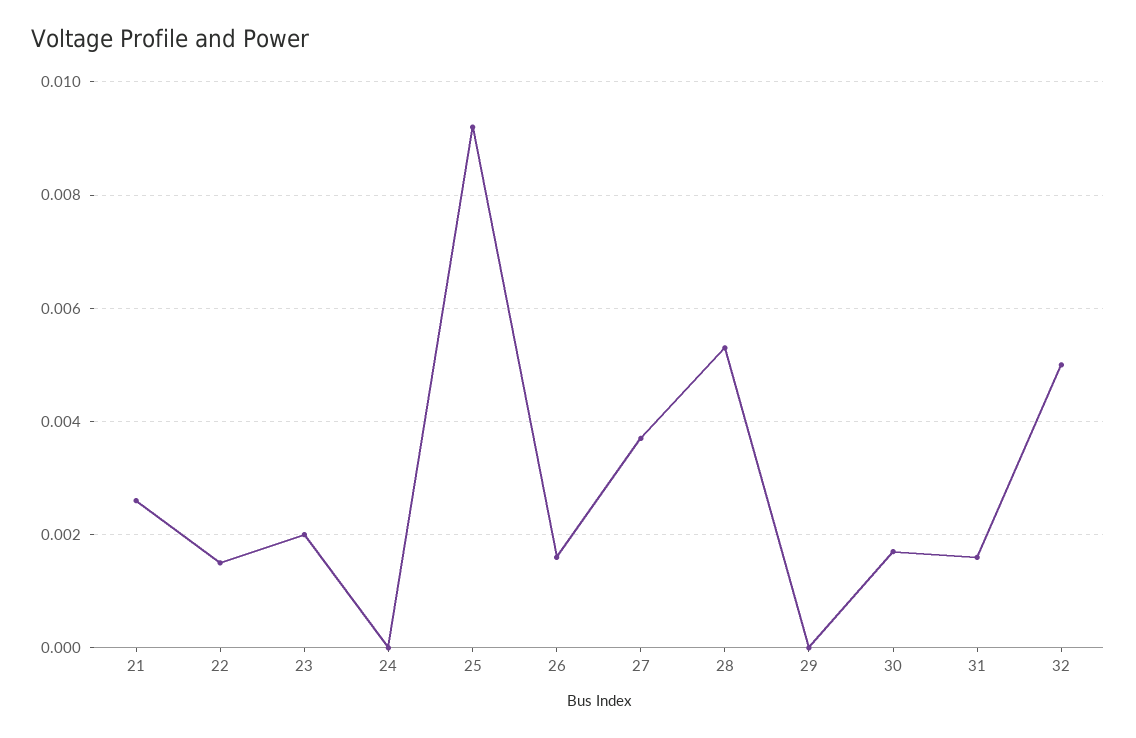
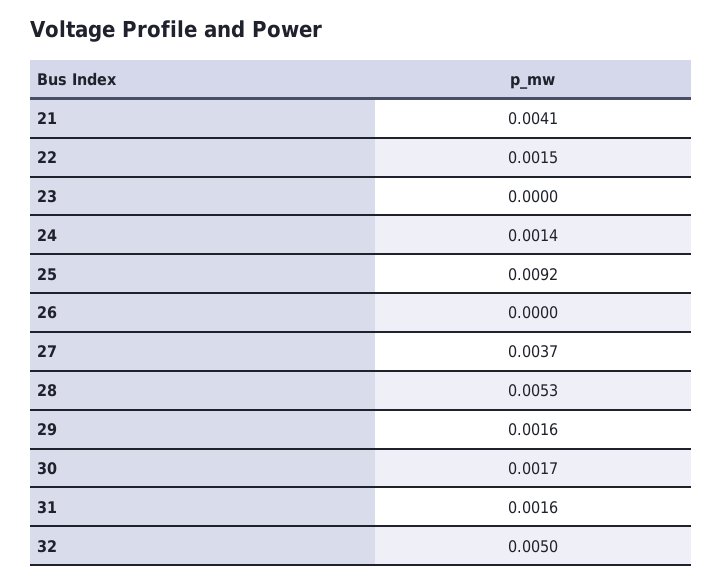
21: 0.0025 -> 0.0041
23: 0.002 -> 0
24: 0 -> 0.0014
26: 0.0015 -> 0
29: 0 -> 0.0016

